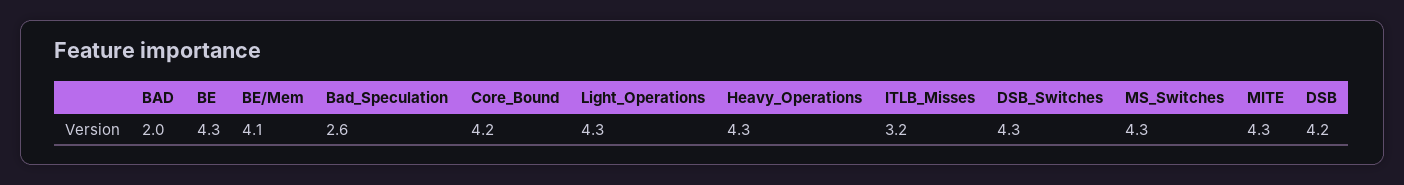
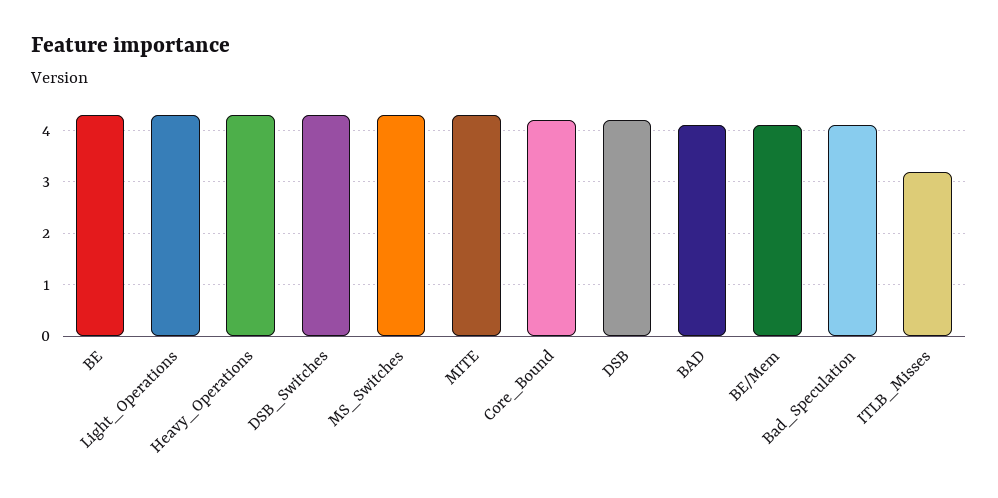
BAD: 2 -> 4
Bad_Speculation: 2.6 -> 4

